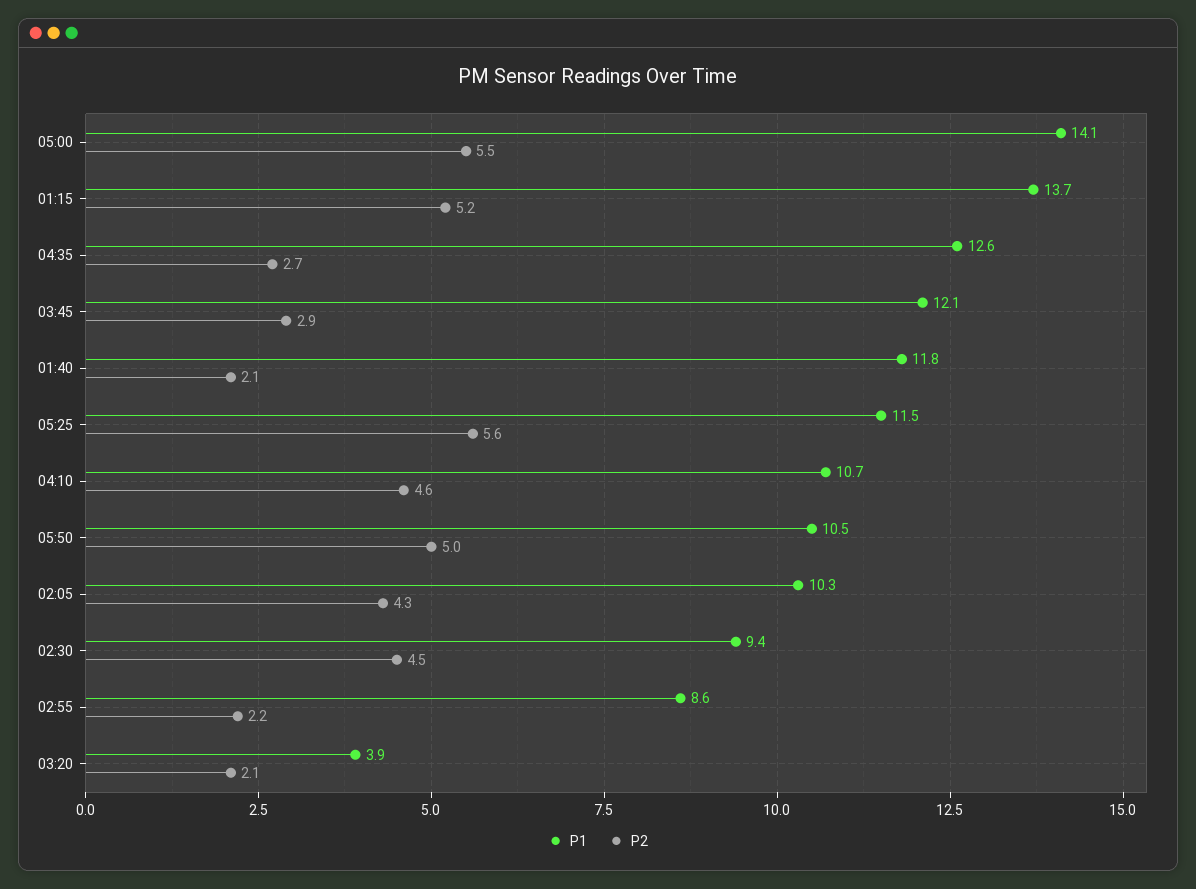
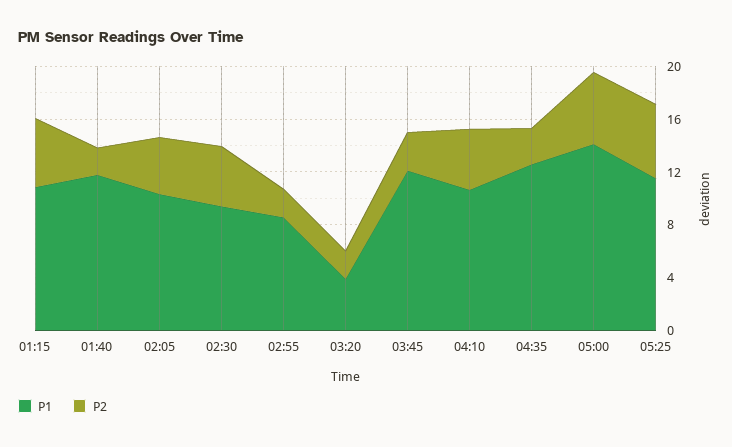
P1, 01:15: 13.7 -> 11
P1, 05:50: 10.5 -> none
P2, 05:50: 5 -> none

